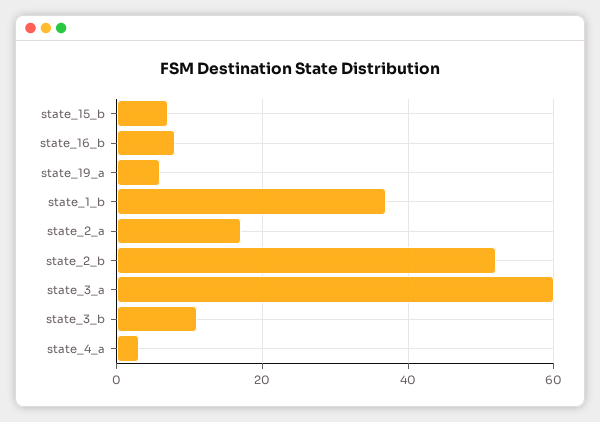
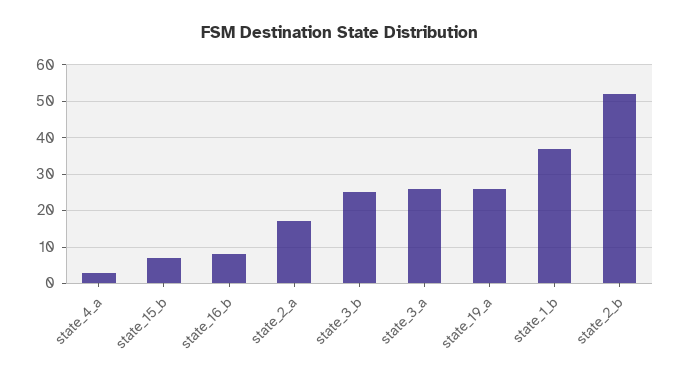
state_19_a: 5 -> 25
state_3_a: 60 -> 25
state_3_b: 10 -> 25

